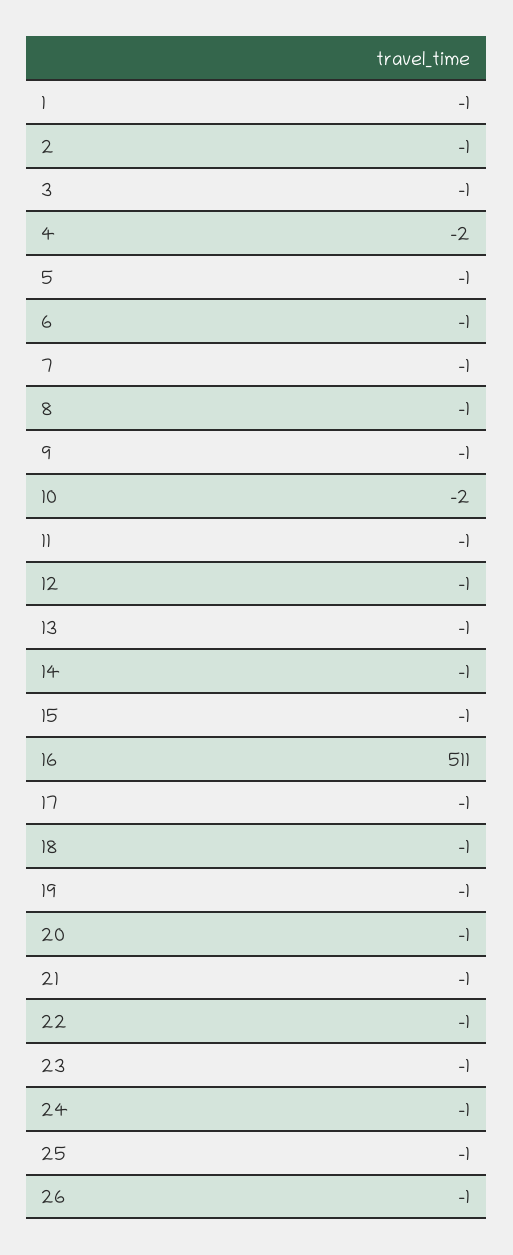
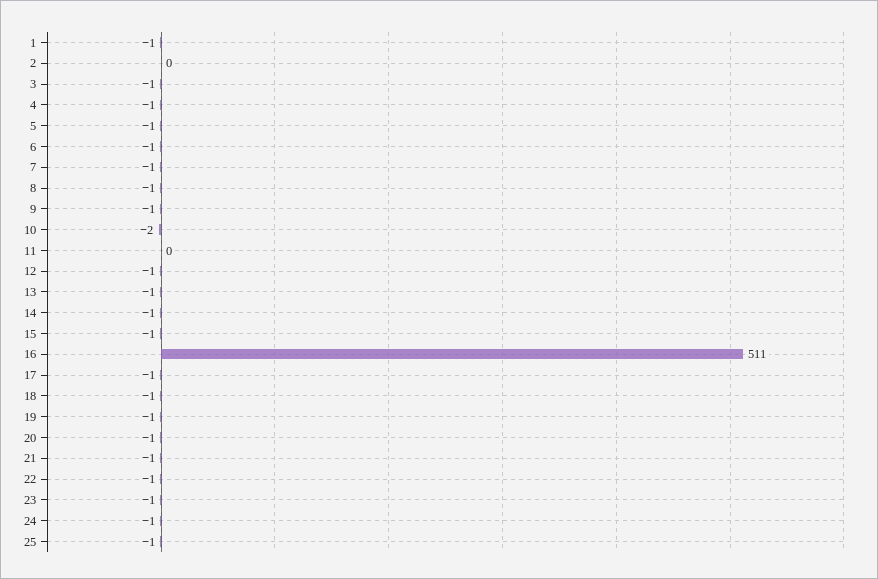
2: -1 -> 0
4: -2 -> -1
11: -1 -> 0
26: -1 -> none

